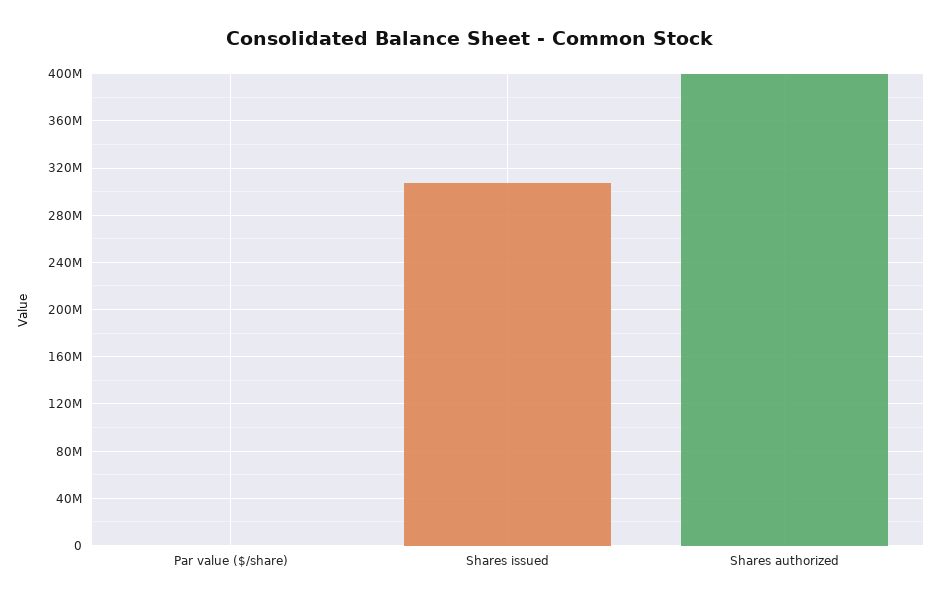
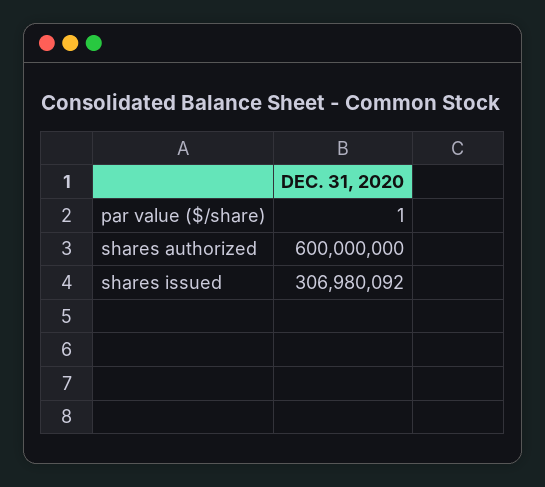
Shares authorized: 400000000 -> 600000000

